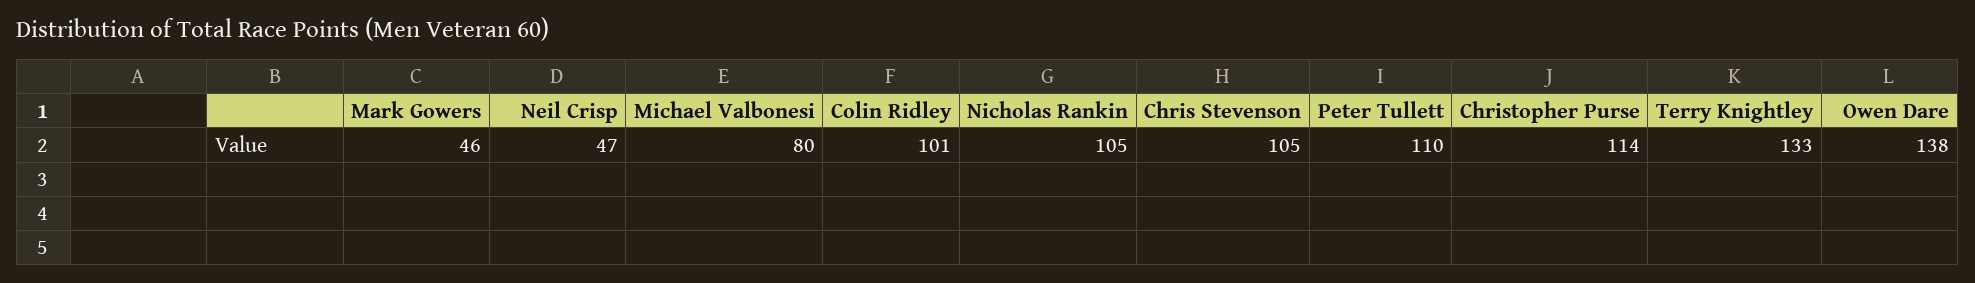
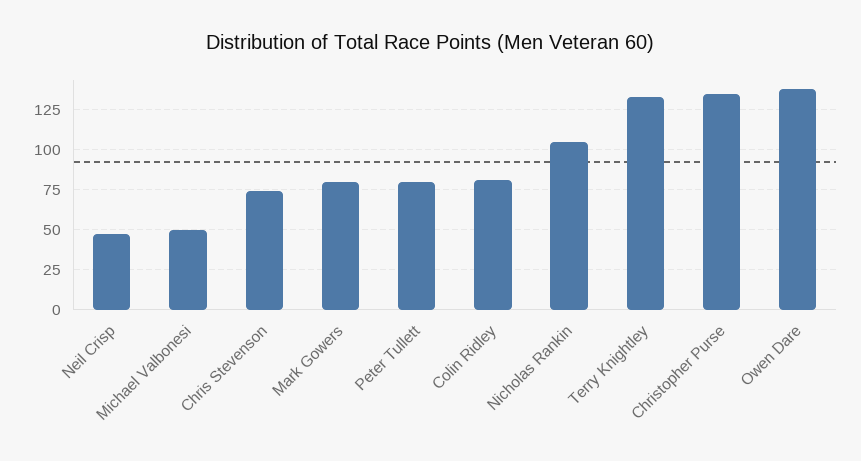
Mark Gowers: 46 -> 80
Michael Valbonesi: 80 -> 50
Colin Ridley: 101 -> 80
Chris Stevenson: 105 -> 75
Peter Tullett: 110 -> 80
Christopher Purse: 114 -> 135

